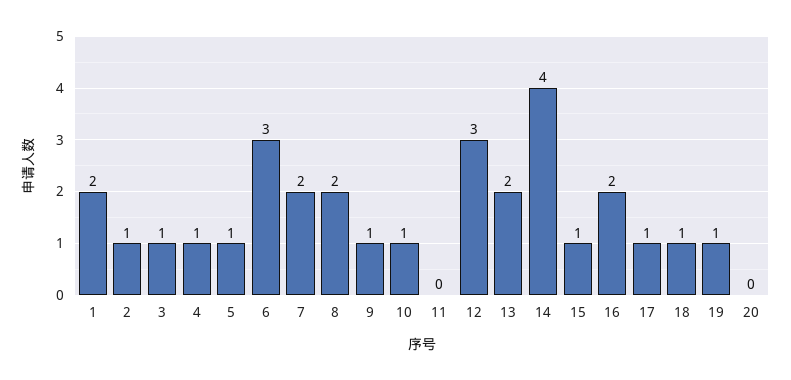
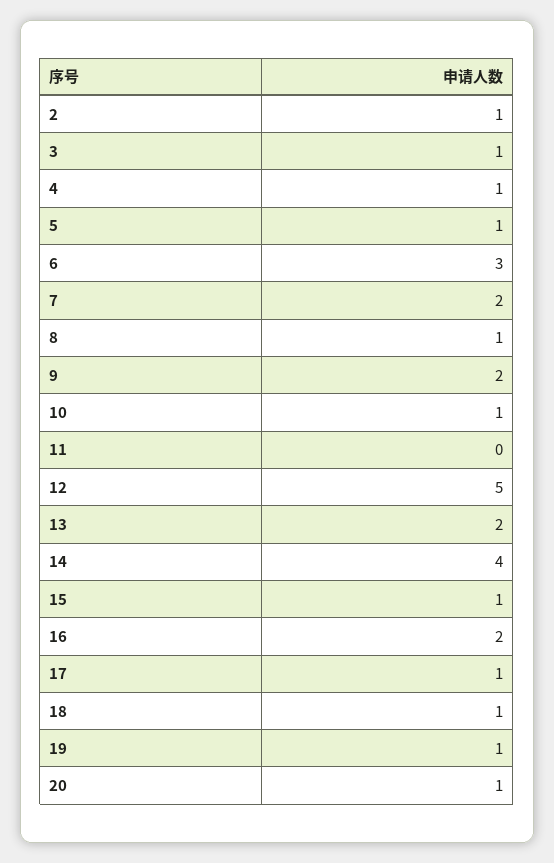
1: 2 -> none
8: 2 -> 1
9: 1 -> 2
12: 3 -> 5
20: 0 -> 1

